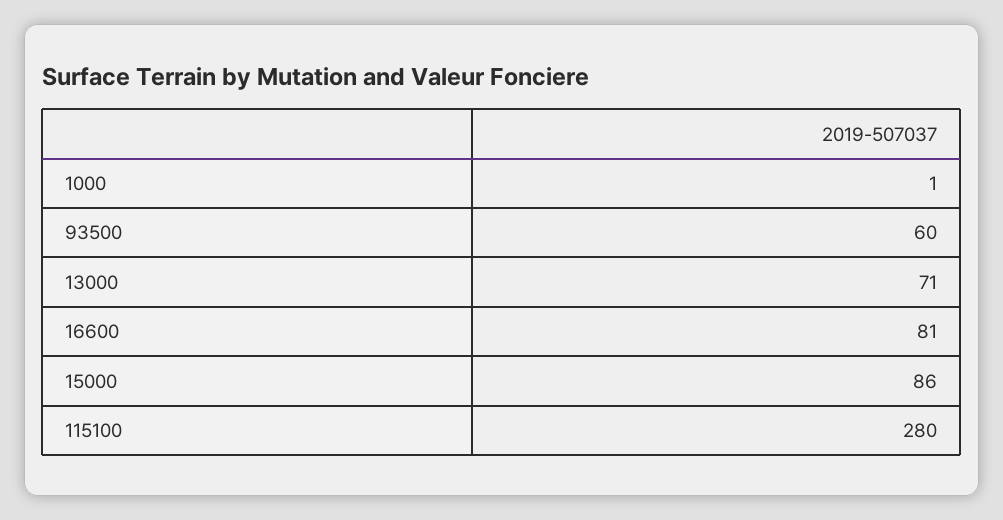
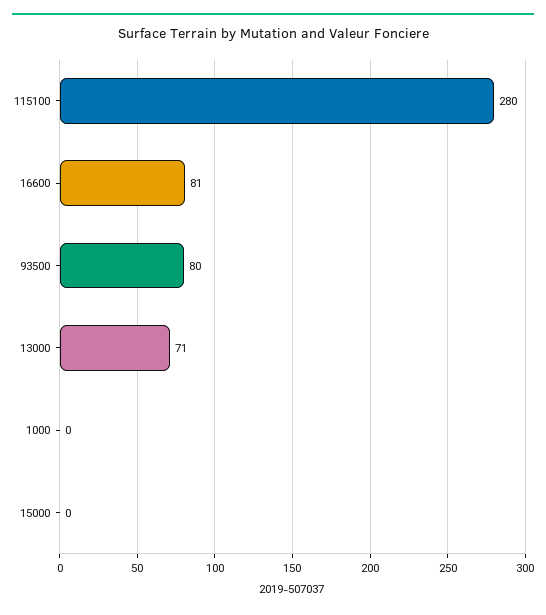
1000: 1 -> 0
93500: 60 -> 80
15000: 86 -> 0

